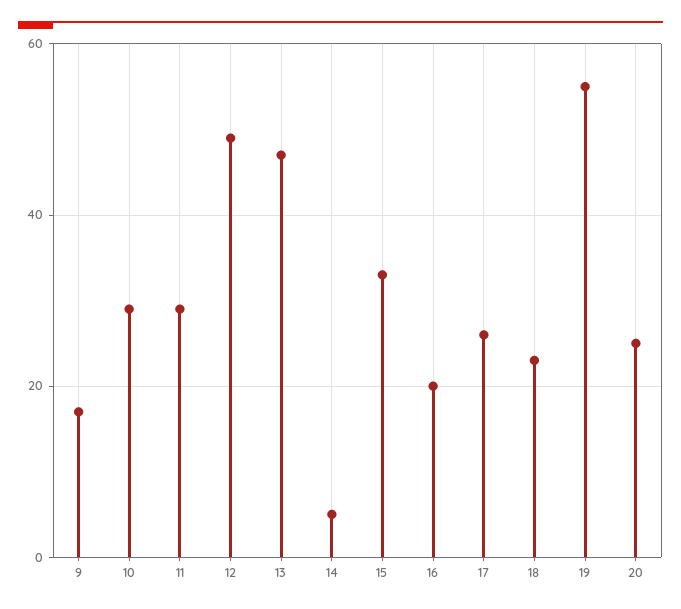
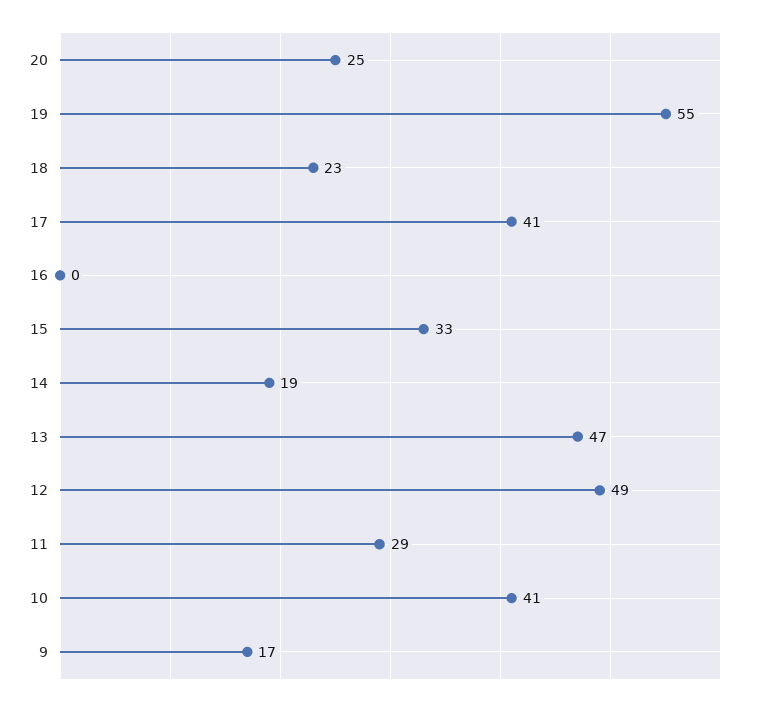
10: 30 -> 41
14: 5 -> 19
16: 20 -> 0
17: 25 -> 41

